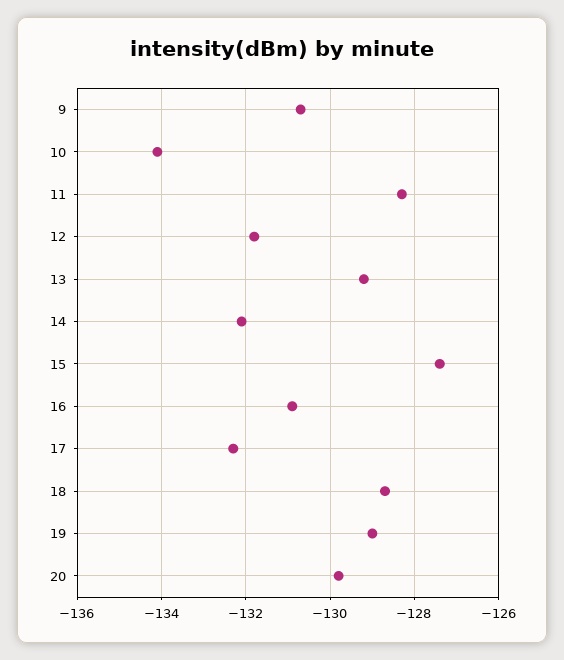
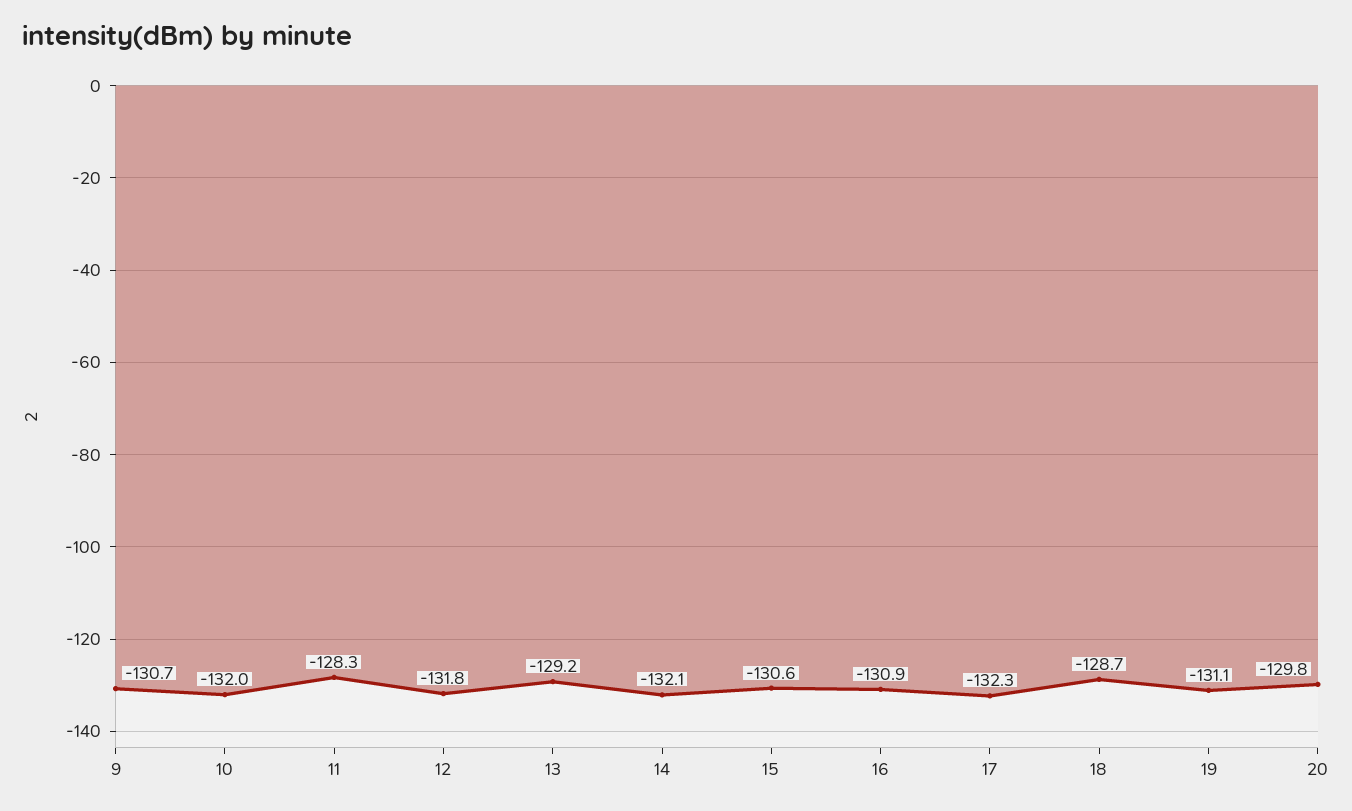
10: -134 -> -132
15: -127.5 -> -130.6
19: -129 -> -131.1

